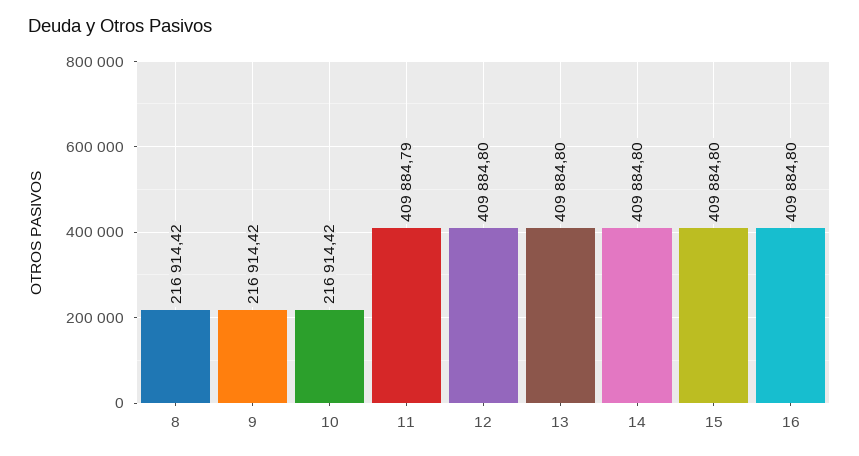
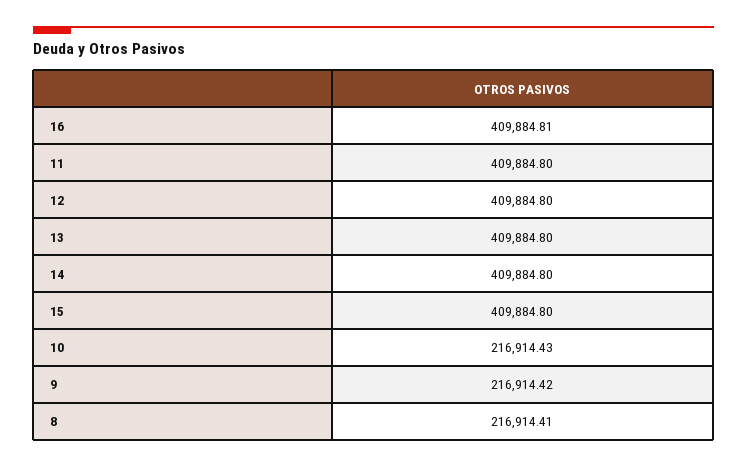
8: 216914.42 -> 216914.41
10: 216914.42 -> 216914.43
11: 409884.79 -> 409884.8
16: 409884.8 -> 409884.81

